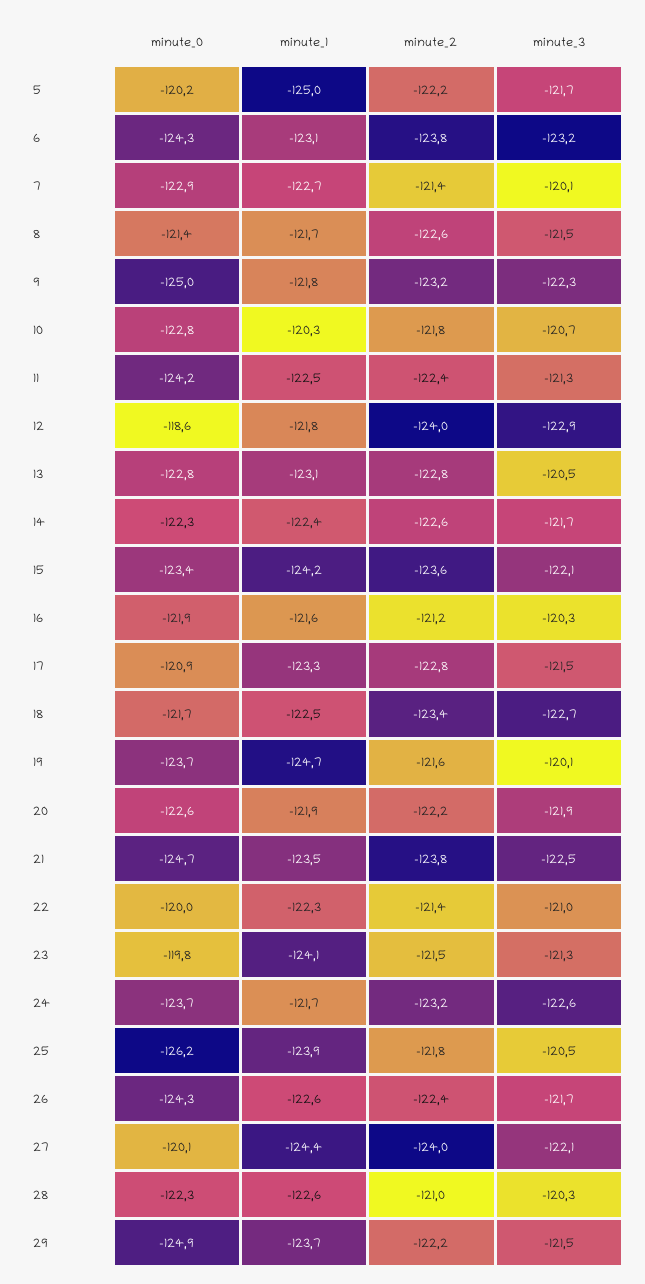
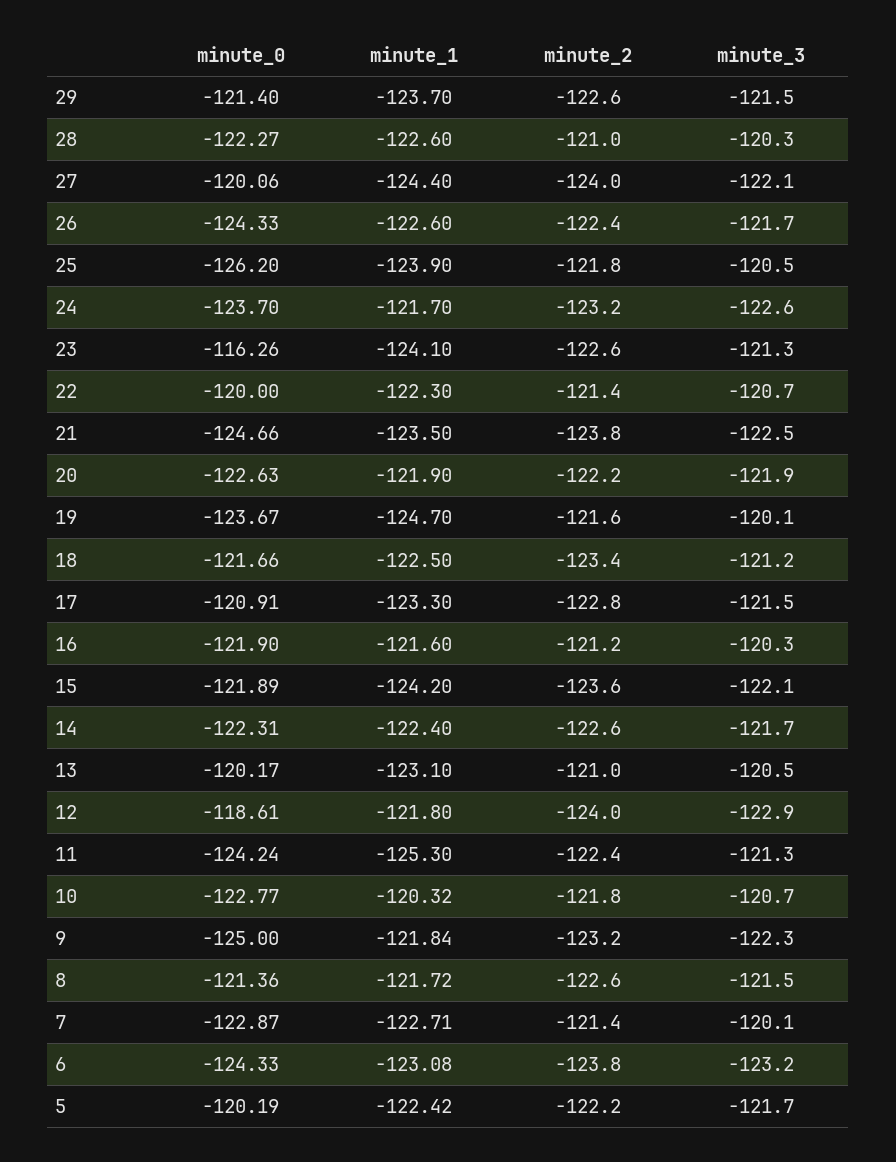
minute_1, 5: -125 -> -122.42
minute_1, 11: -122.5 -> -125.3
minute_0, 13: -122.8 -> -120.17
minute_2, 13: -122.8 -> -121
minute_0, 15: -123.4 -> -121.89
minute_3, 18: -122.7 -> -121.2
minute_3, 22: -121 -> -120.7
minute_0, 23: -119.8 -> -116.26
minute_2, 23: -121.5 -> -122.6
minute_0, 29: -124.9 -> -121.4
minute_2, 29: -122.2 -> -122.6

